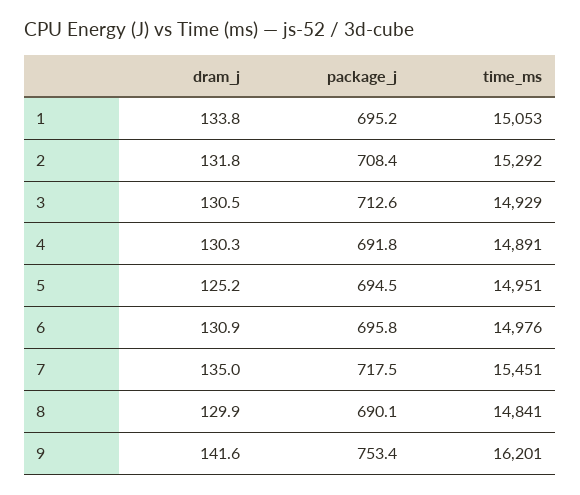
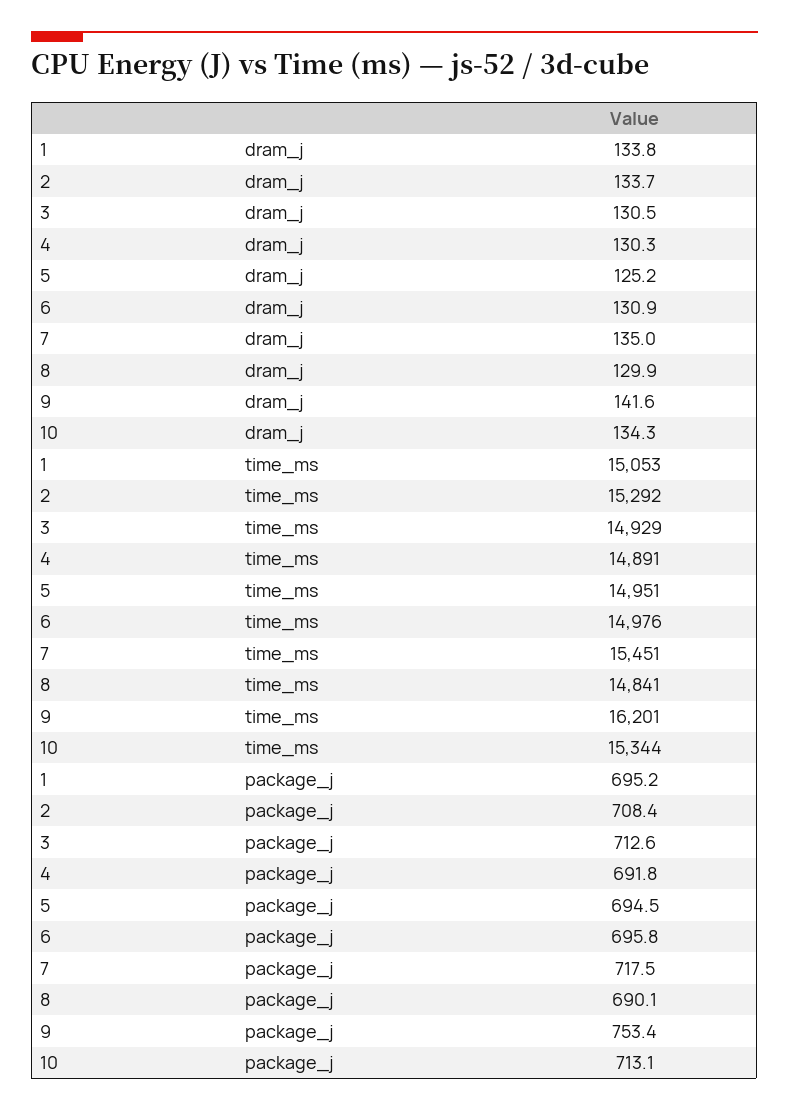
dram_j, 2: 131.8 -> 133.7
dram_j, 10: none -> 134.3
time_ms, 10: none -> 15344
package_j, 10: none -> 713.1

